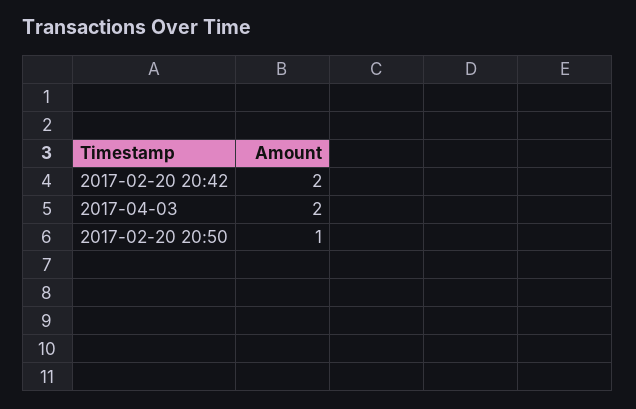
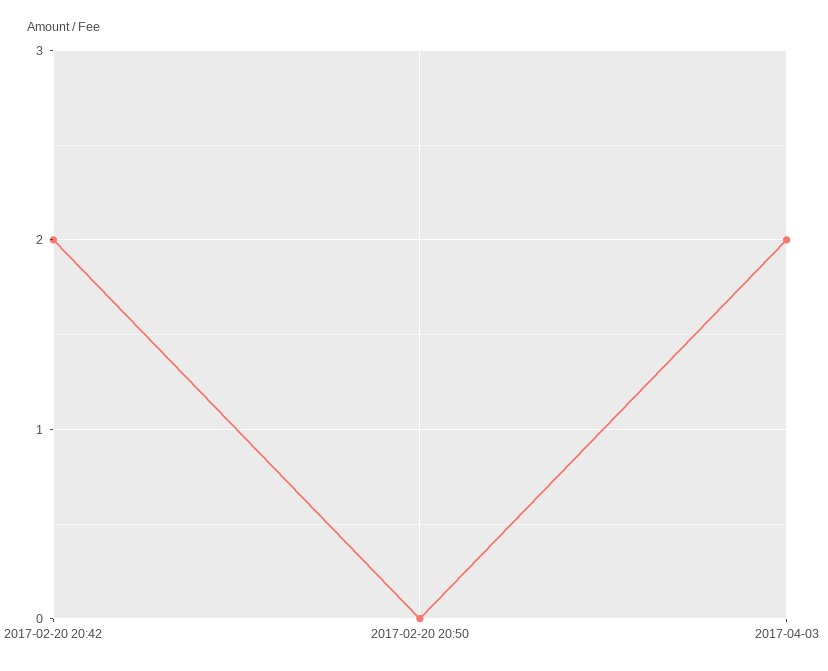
2017-02-20 20:50: 1 -> 0

